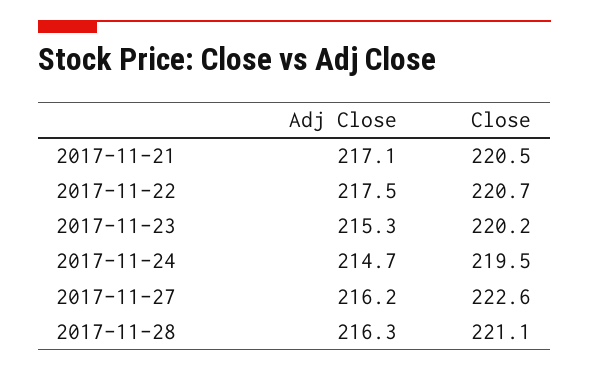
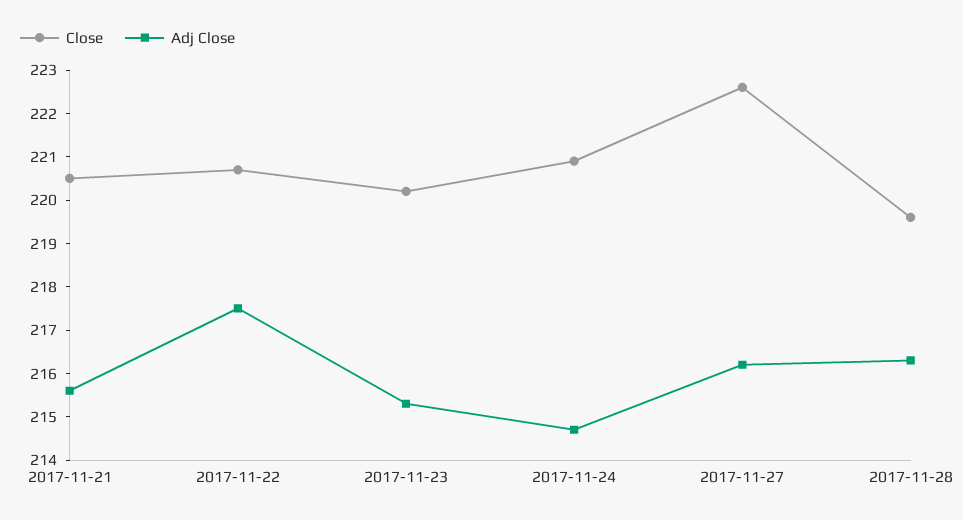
Adj Close, 2017-11-21: 217.1 -> 215.5
Close, 2017-11-24: 219.5 -> 221
Close, 2017-11-28: 221.1 -> 219.5

